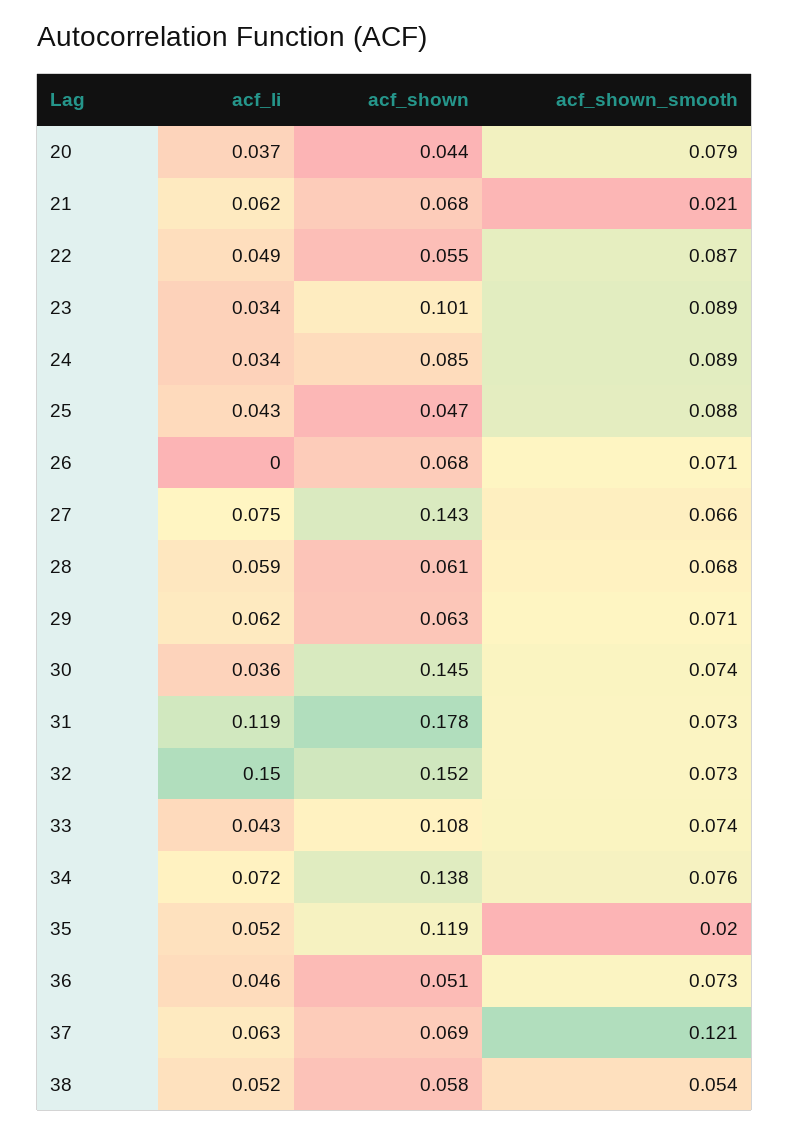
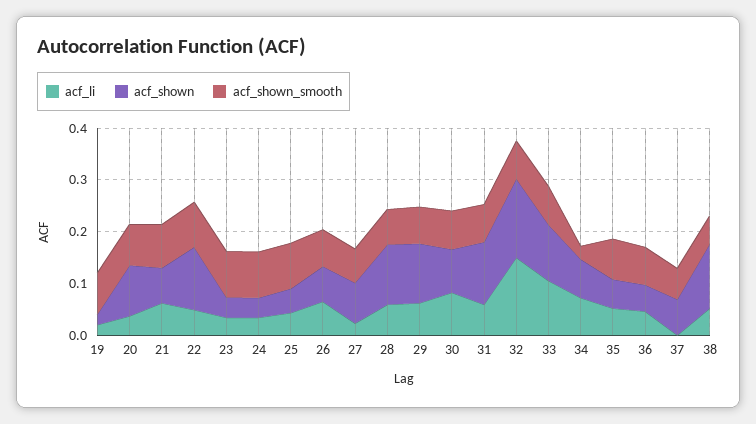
acf_shown, 20: 0.044 -> 0.1
acf_shown_smooth, 21: 0.021 -> 0.08
acf_shown, 22: 0.055 -> 0.12
acf_shown, 23: 0.101 -> 0.04
acf_shown, 24: 0.085 -> 0.04
acf_li, 26: 0 -> 0.06
acf_li, 27: 0.075 -> 0.02
acf_shown, 27: 0.143 -> 0.08
acf_shown, 28: 0.061 -> 0.12
acf_shown, 29: 0.063 -> 0.12
acf_li, 30: 0.036 -> 0.08
acf_shown, 30: 0.145 -> 0.08
acf_li, 31: 0.119 -> 0.06
acf_shown, 31: 0.178 -> 0.12
acf_li, 33: 0.043 -> 0.1
acf_shown, 34: 0.138 -> 0.08
acf_shown_smooth, 34: 0.076 -> 0.02
acf_shown, 35: 0.119 -> 0.06
acf_shown_smooth, 35: 0.02 -> 0.08
acf_li, 37: 0.063 -> 0
acf_shown_smooth, 37: 0.121 -> 0.06
acf_shown, 38: 0.058 -> 0.12
acf_li, 19: none -> 0.02
acf_shown, 19: none -> 0.02
acf_shown_smooth, 19: none -> 0.08

